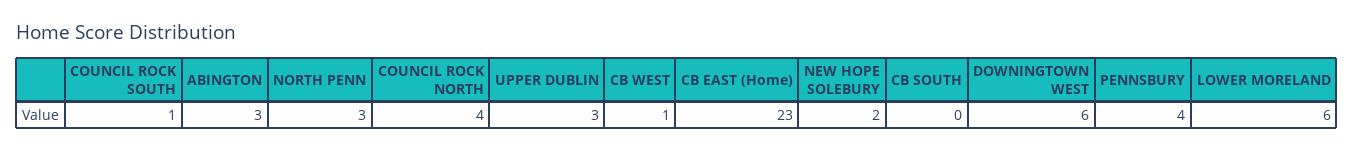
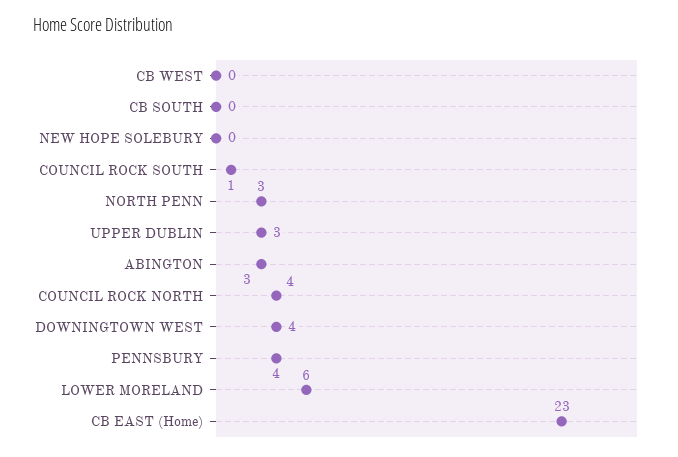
CB WEST: 1 -> 0
NEW HOPE SOLEBURY: 2 -> 0
DOWNINGTOWN WEST: 6 -> 4

